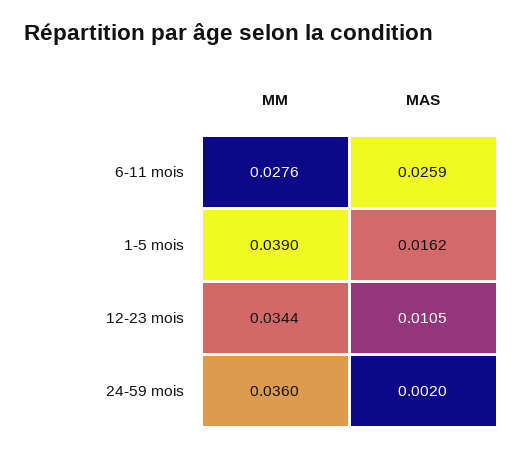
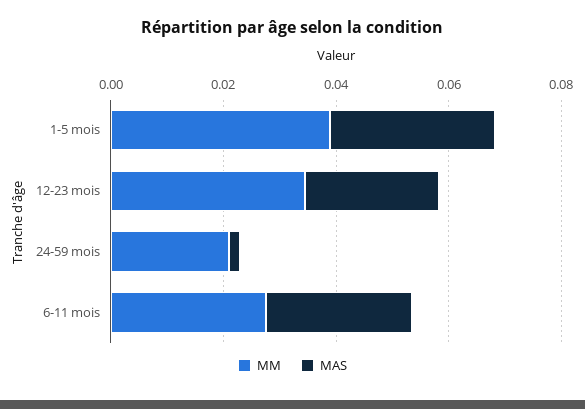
MAS, 1-5 mois: 0.0162 -> 0.03
MAS, 12-23 mois: 0.0105 -> 0.025
MM, 24-59 mois: 0.036 -> 0.02

